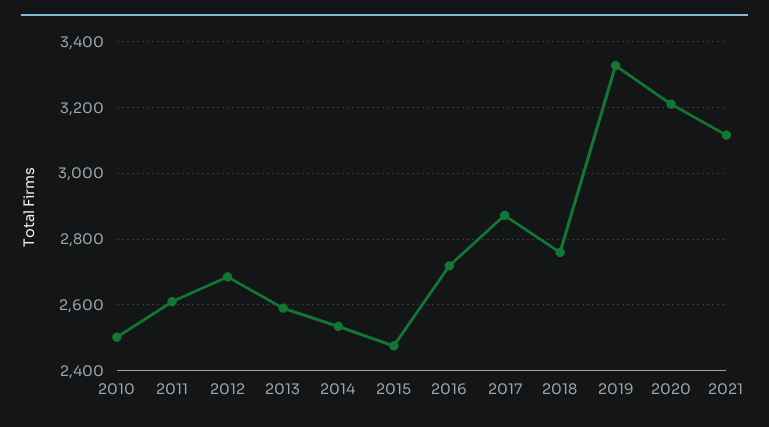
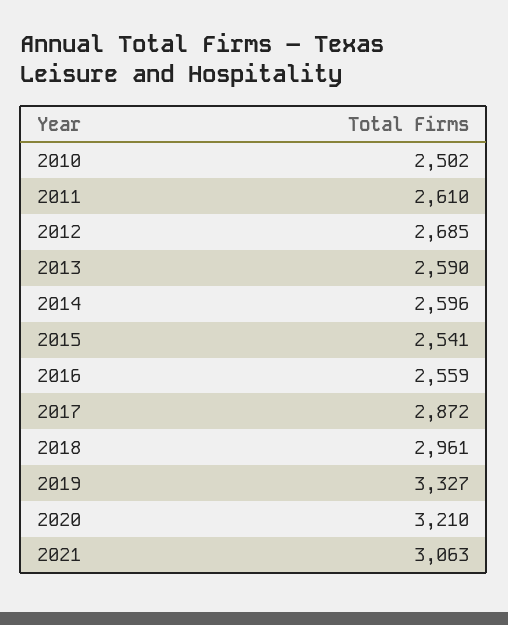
2014: 2540 -> 2596
2015: 2480 -> 2541
2016: 2720 -> 2559
2018: 2760 -> 2961
2021: 3120 -> 3063

